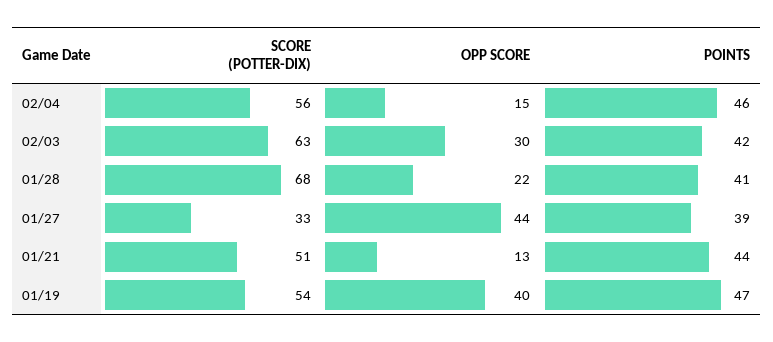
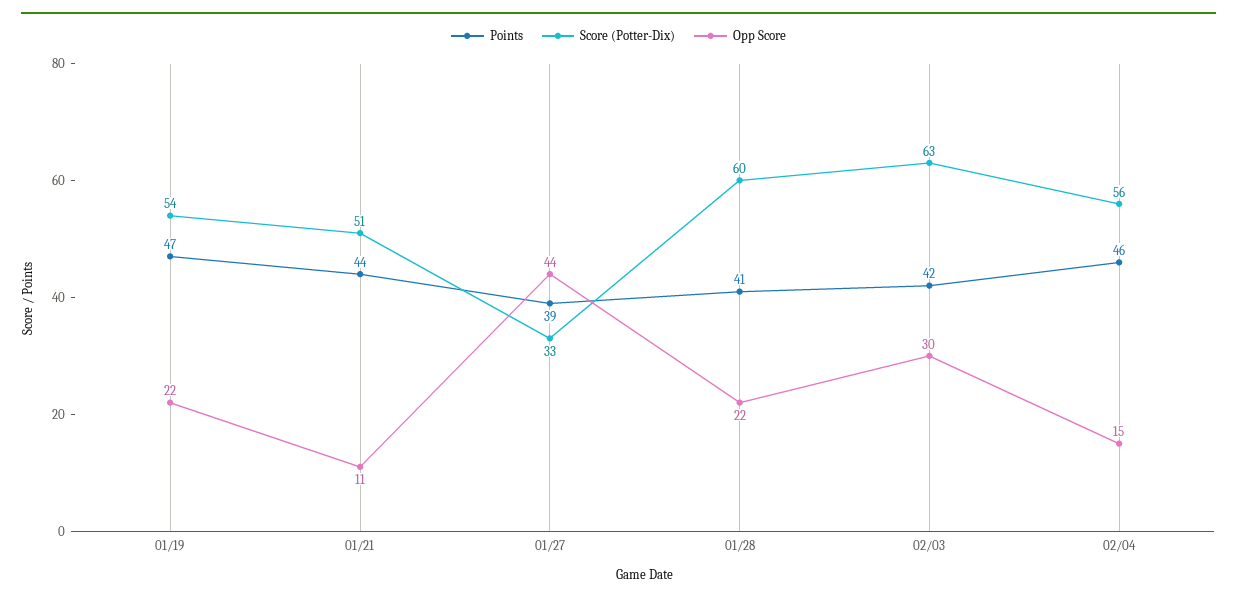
SCORE (POTTER-DIX), 01/28: 68 -> 60
OPP SCORE, 01/21: 13 -> 11
OPP SCORE, 01/19: 40 -> 22

